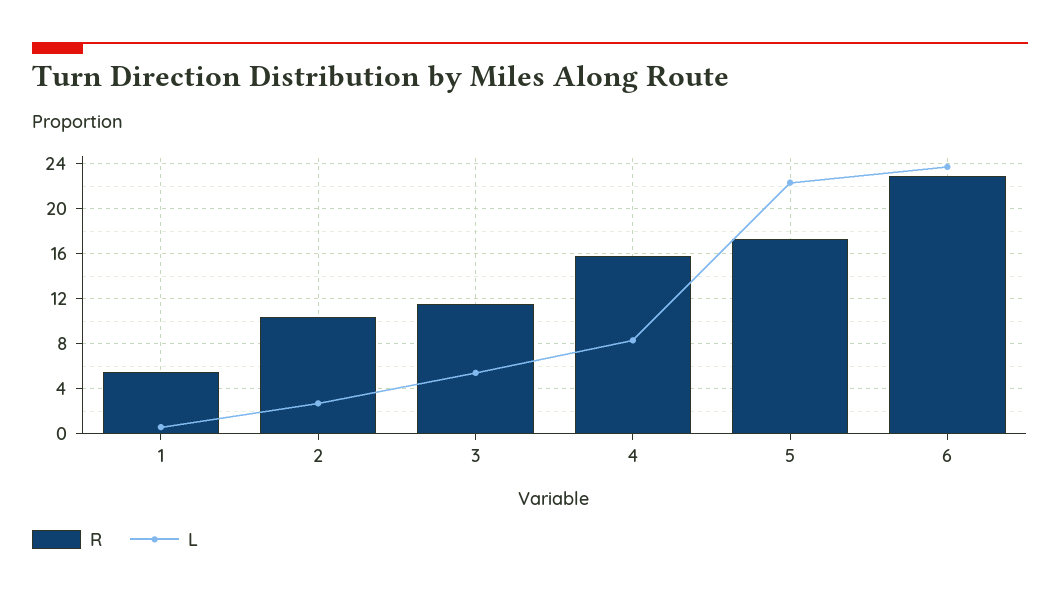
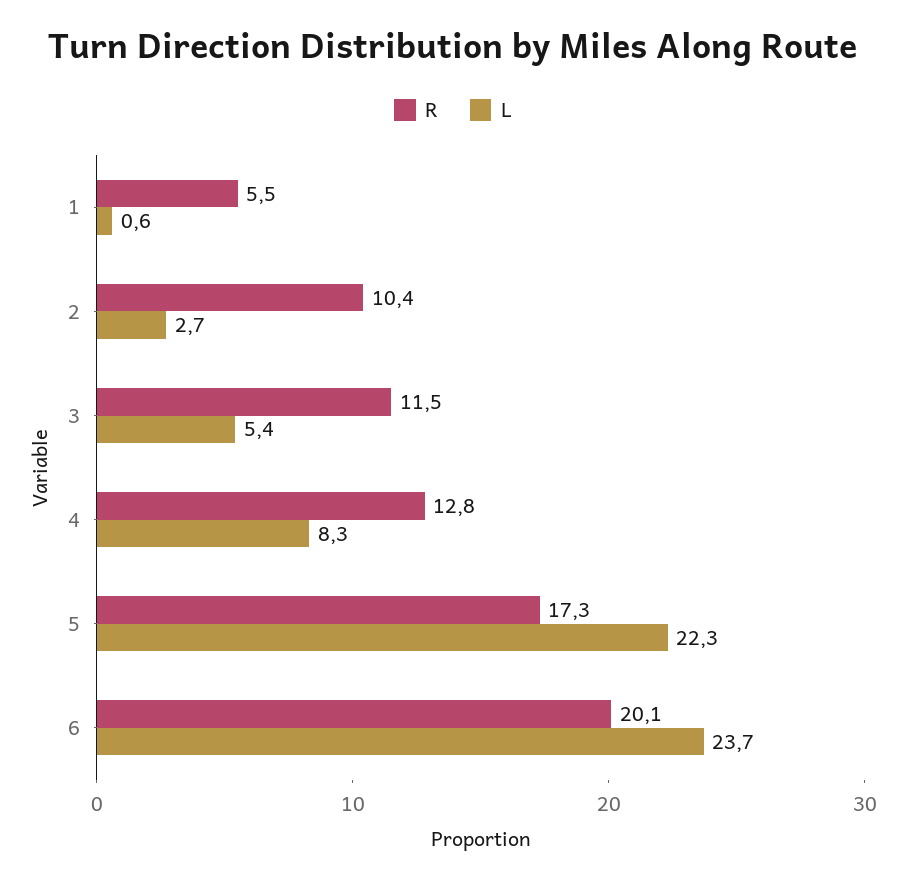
R, 4: 16 -> 12.8
R, 6: 23 -> 20.1

